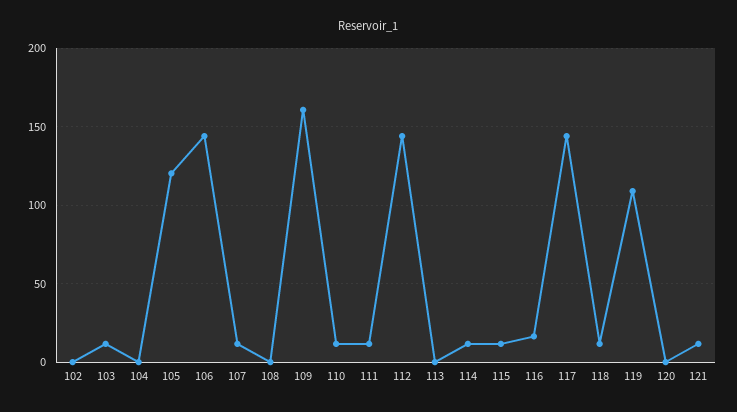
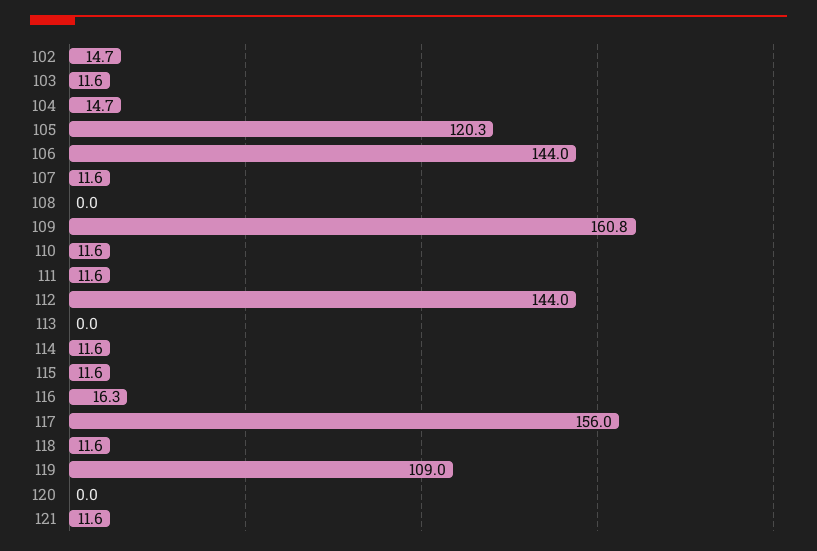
102: 0 -> 14.7
104: 0 -> 14.7
117: 145 -> 156

